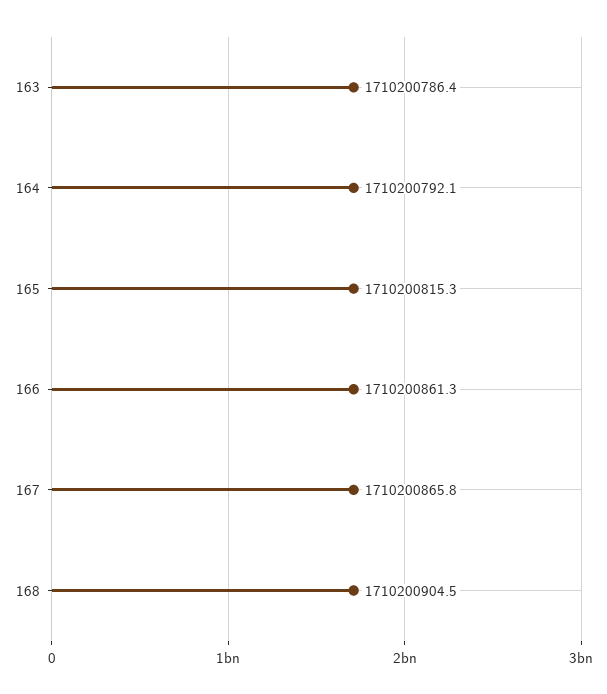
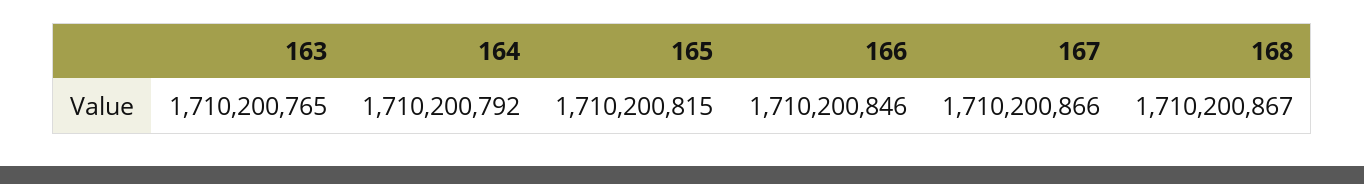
163: 1710200786.4 -> 1710200765
166: 1710200861.3 -> 1710200846
168: 1710200904.5 -> 1710200867

